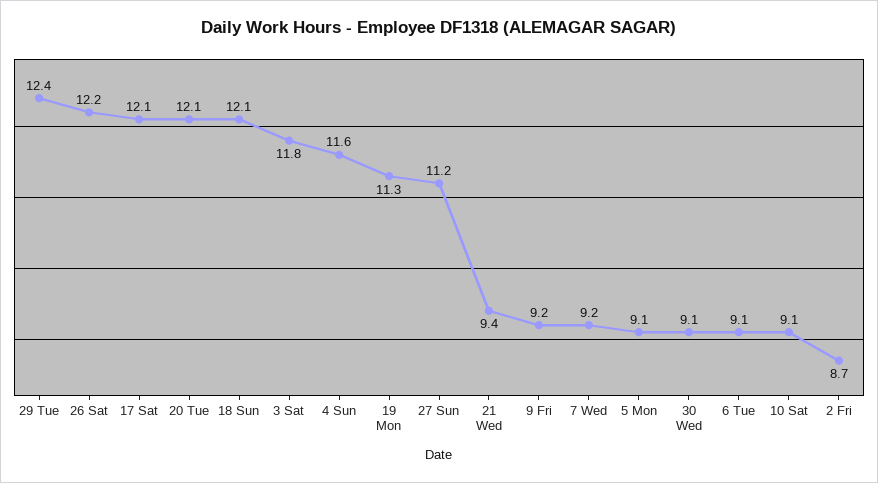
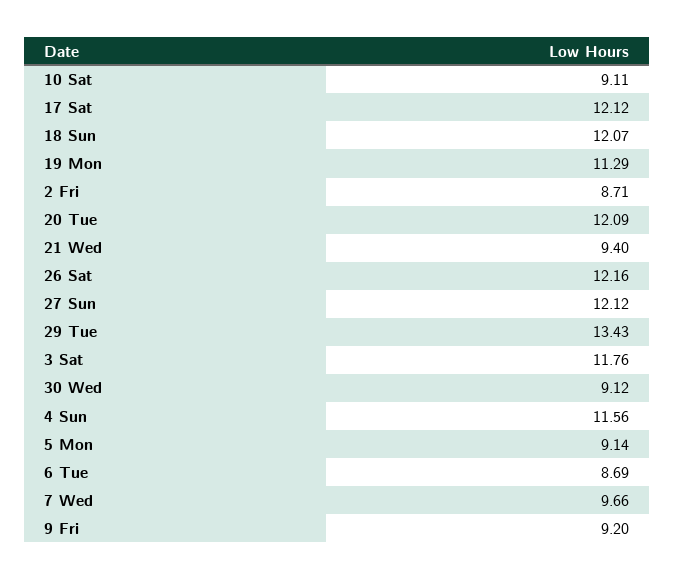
29 Tue: 12.4 -> 13.43
27 Sun: 11.2 -> 12.12
7 Wed: 9.2 -> 9.66
6 Tue: 9.1 -> 8.69

